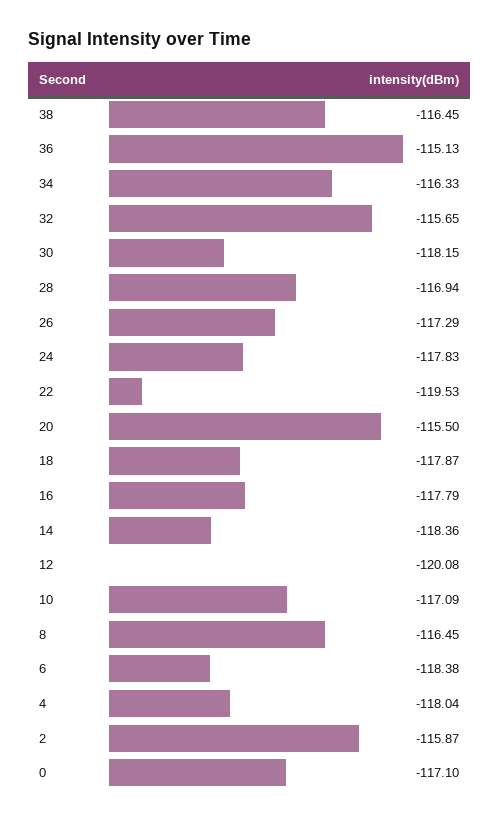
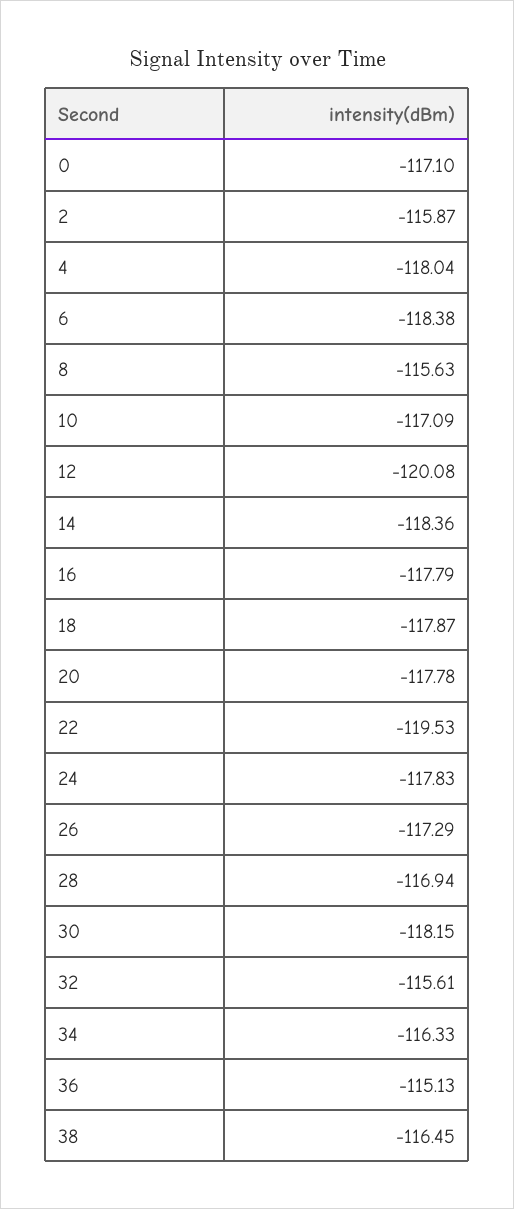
32: -115.65 -> -115.61
20: -115.5 -> -117.78
8: -116.45 -> -115.63

